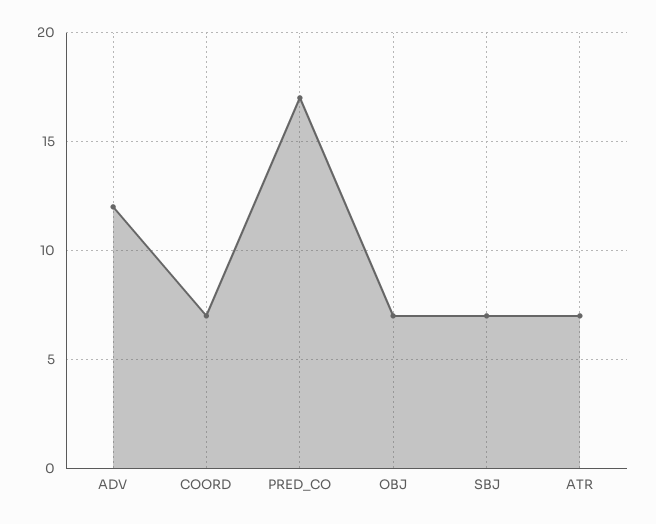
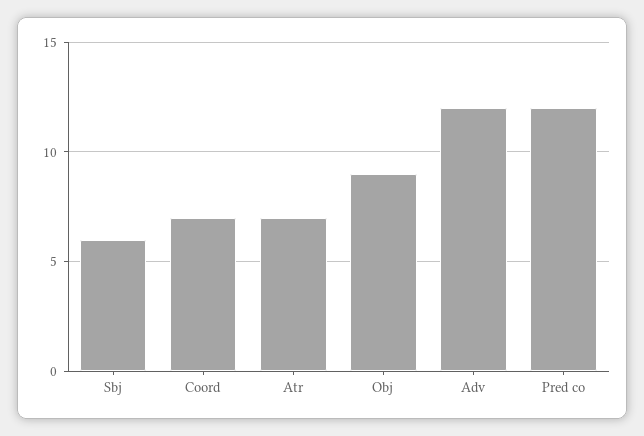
PRED_CO: 17 -> 12
OBJ: 7 -> 9
SBJ: 7 -> 6

